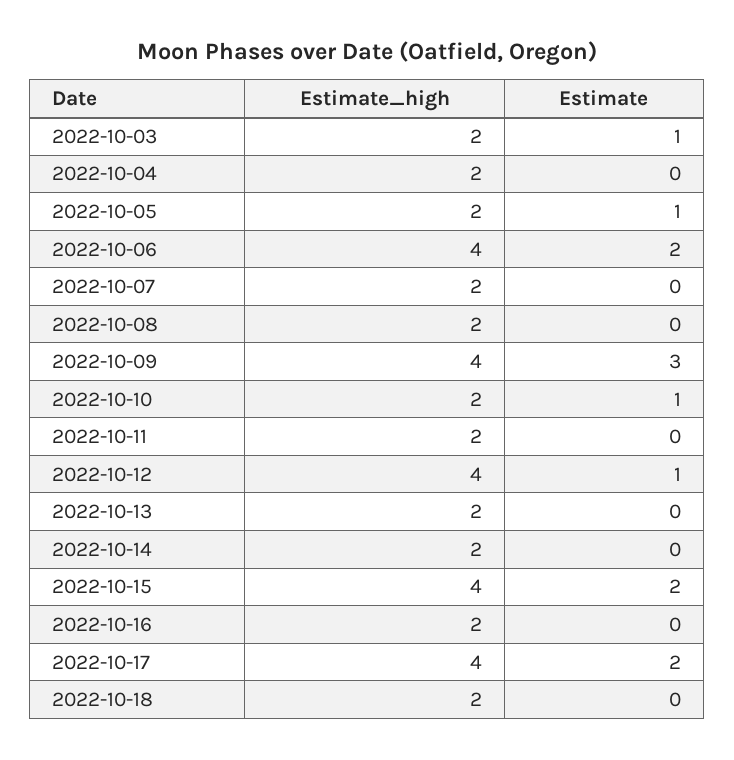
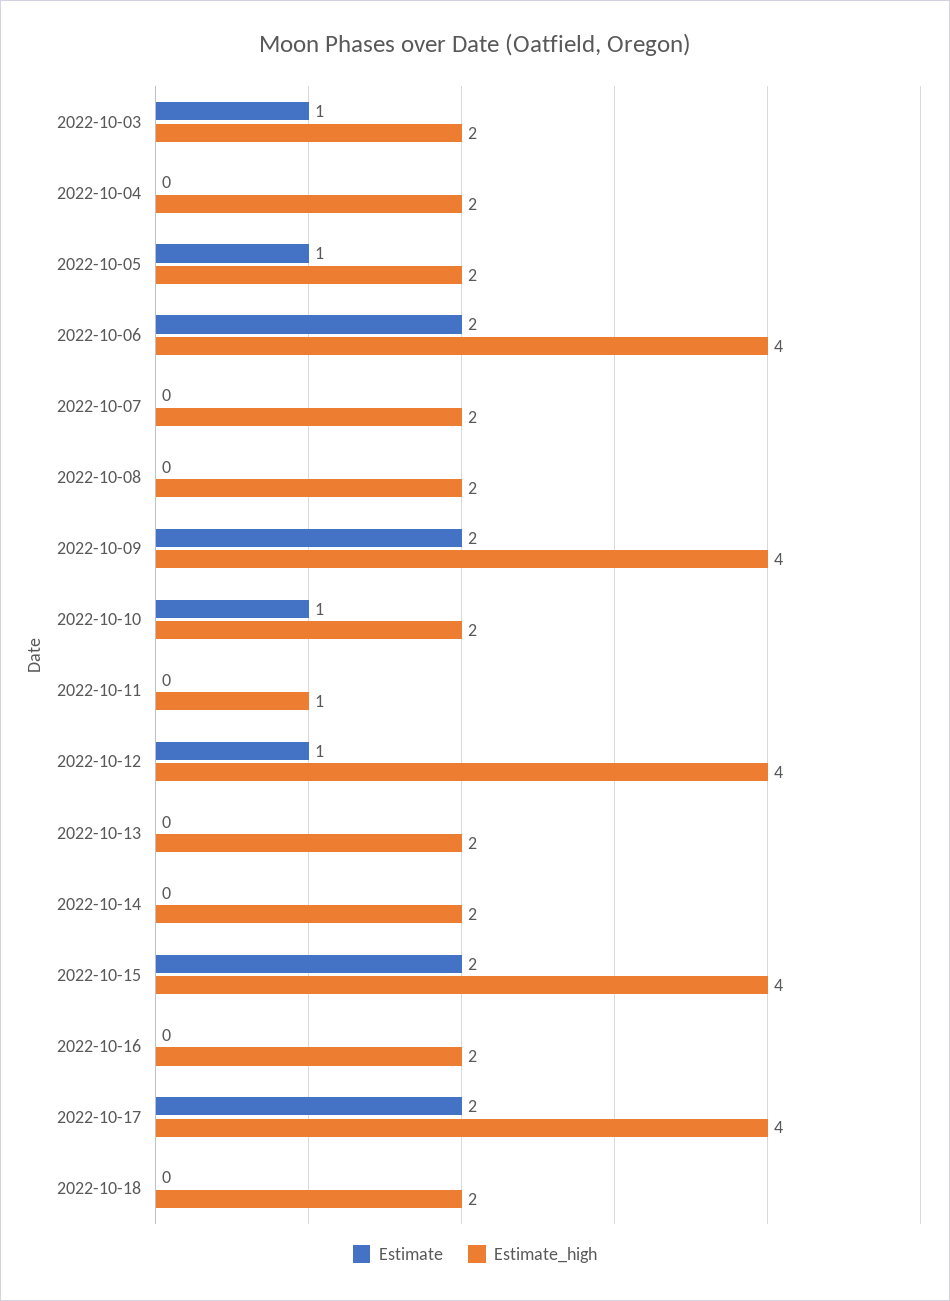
Estimate, 2022-10-09: 3 -> 2
Estimate_high, 2022-10-11: 2 -> 1

